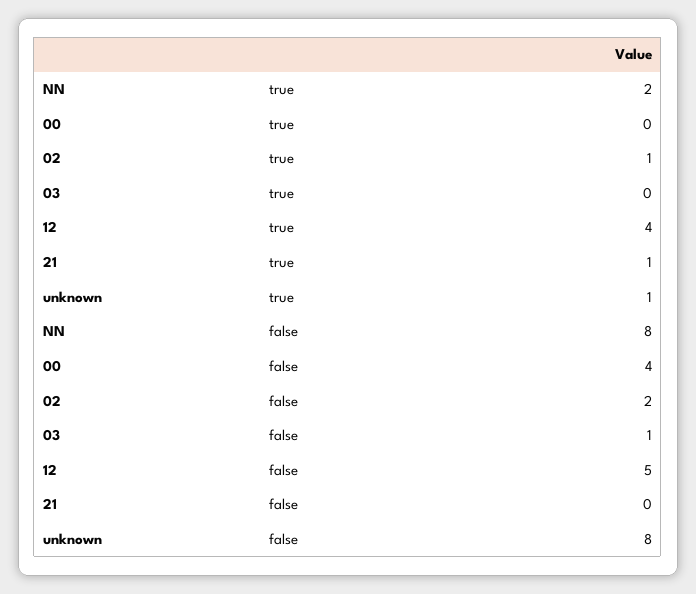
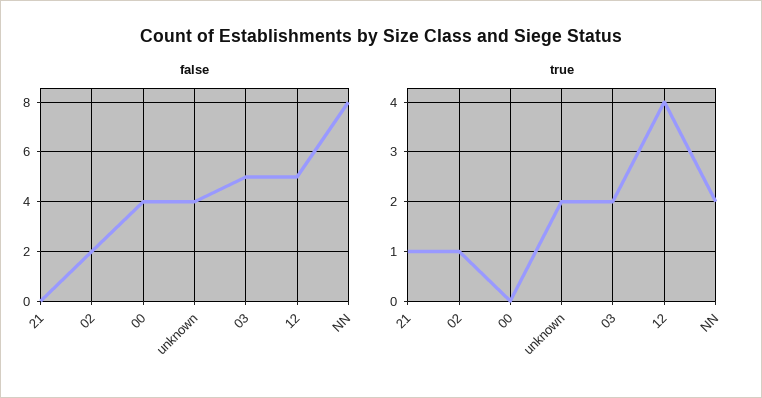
true, 03: 0 -> 2
true, unknown: 1 -> 2
false, 03: 1 -> 5
false, unknown: 8 -> 4

